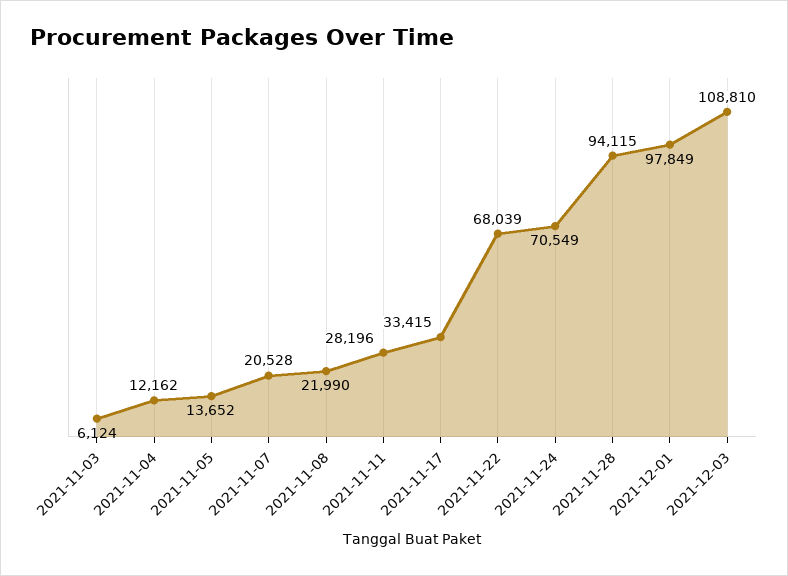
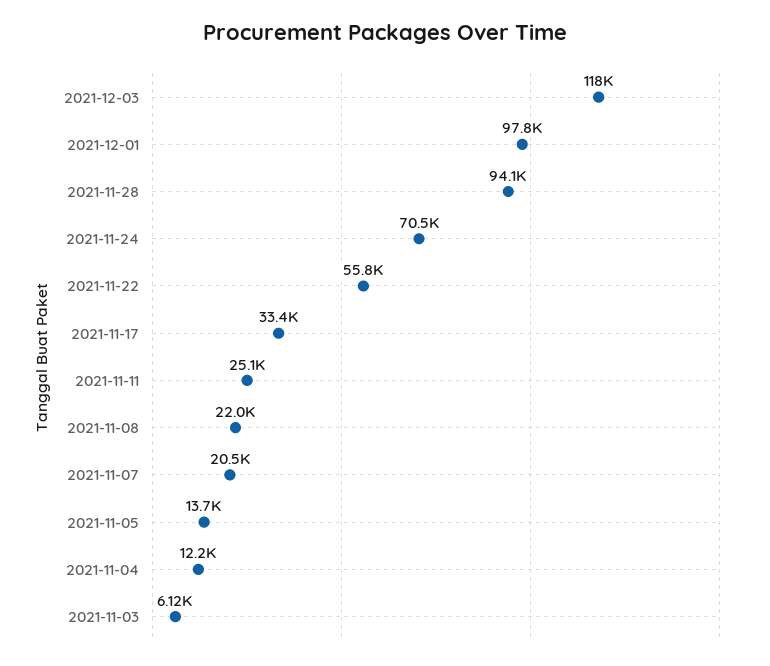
2021-11-11: 28196 -> 25100
2021-11-22: 68039 -> 55800
2021-12-03: 108810 -> 118000

